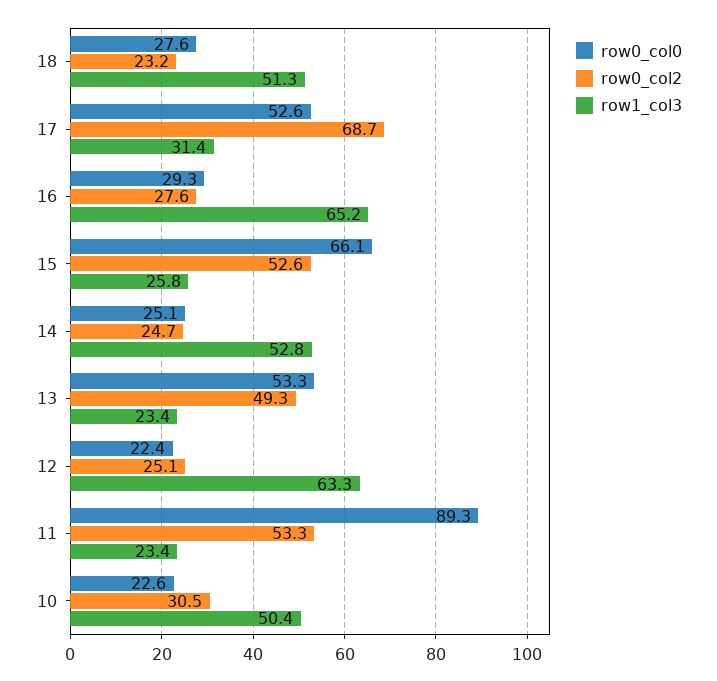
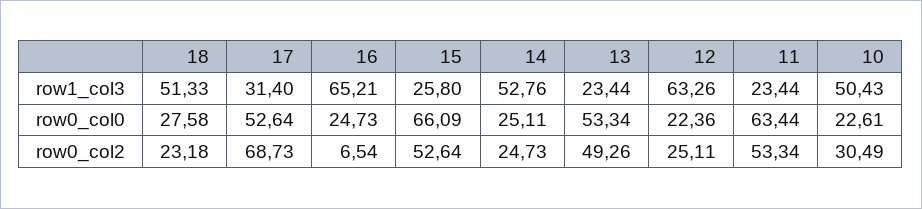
row0_col0, 16: 29.3 -> 24.73
row0_col2, 16: 27.6 -> 6.54
row0_col0, 11: 89.3 -> 63.44

